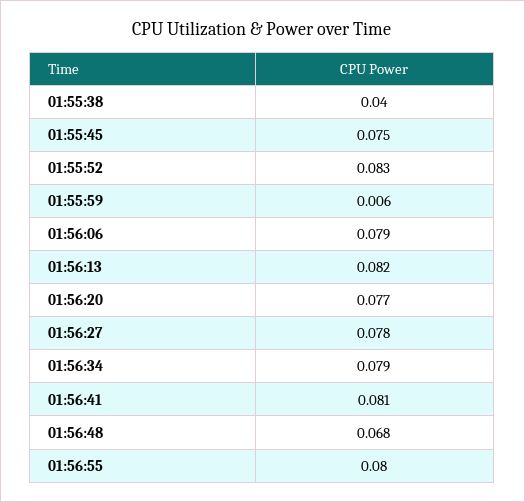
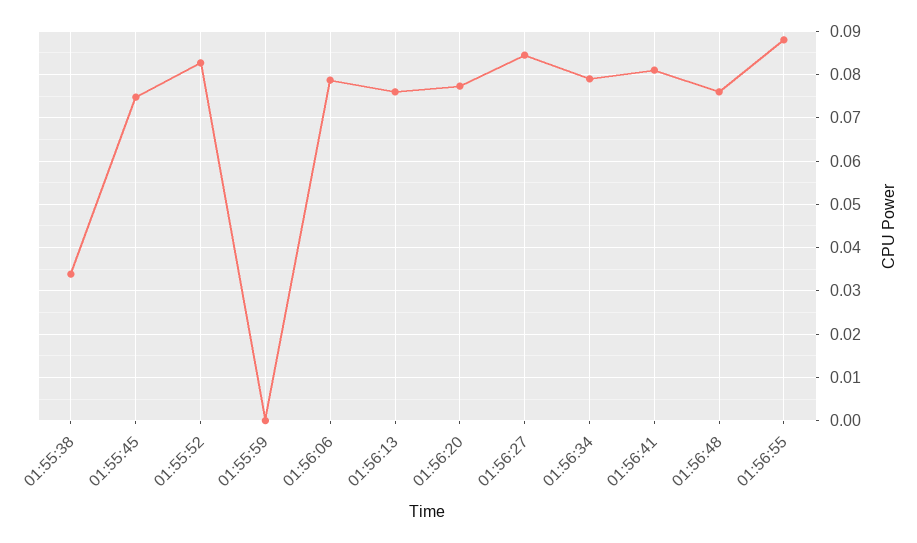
01:55:38: 0.04 -> 0.034
01:55:59: 0.006 -> 0
01:56:13: 0.082 -> 0.076
01:56:27: 0.078 -> 0.084
01:56:48: 0.068 -> 0.076
01:56:55: 0.08 -> 0.088

